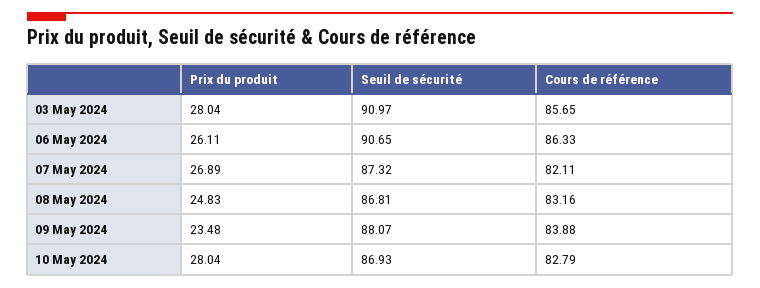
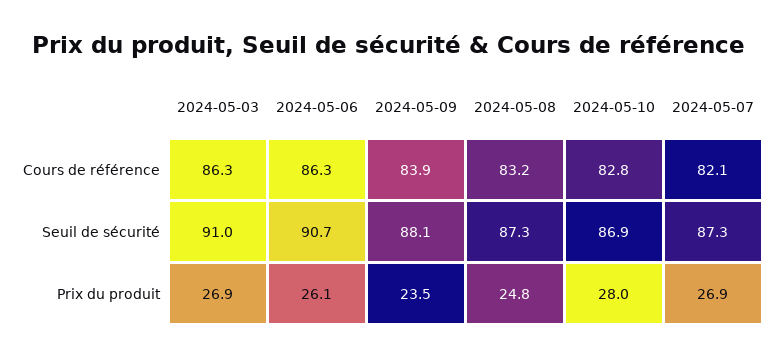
Prix du produit, 03 May 2024: 28.04 -> 26.9
Cours de référence, 03 May 2024: 85.65 -> 86.3
Seuil de sécurité, 08 May 2024: 86.81 -> 87.3

